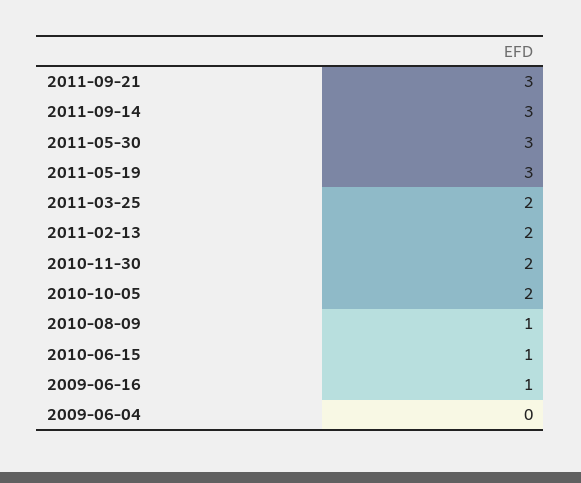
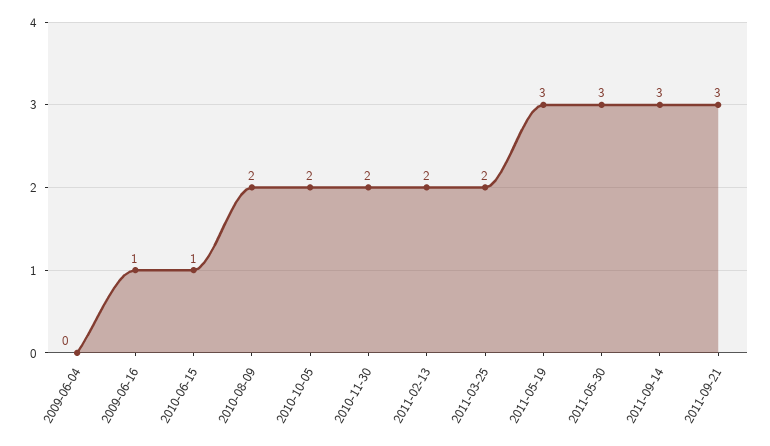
2010-08-09: 1 -> 2

